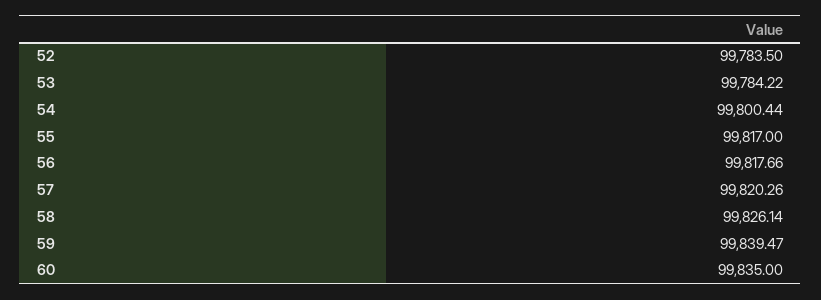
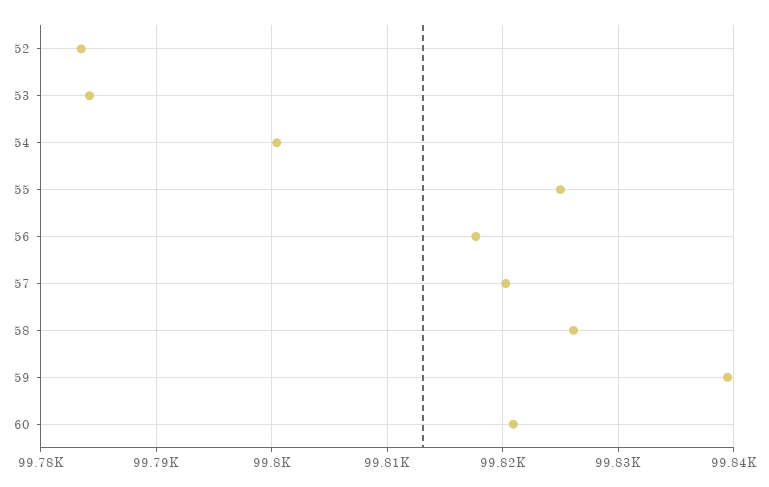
55: 99817 -> 99825
60: 99835 -> 99821

